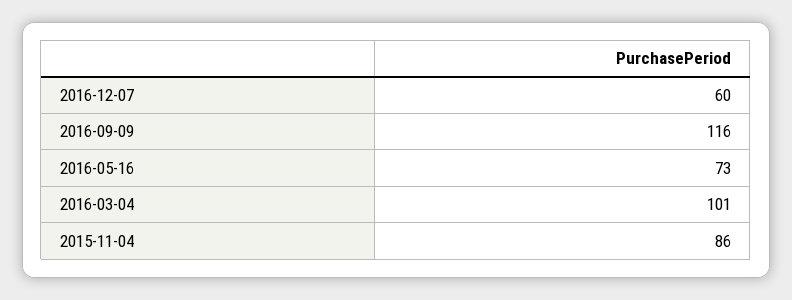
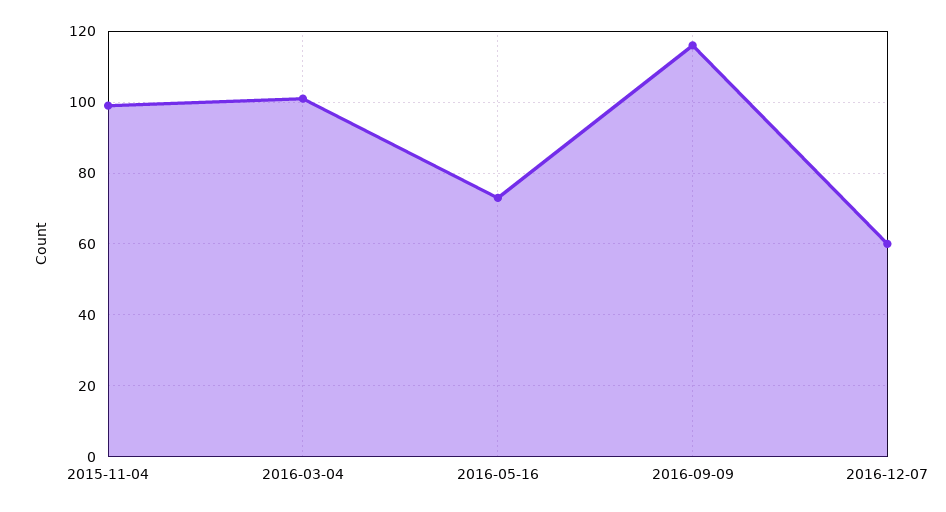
2015-11-04: 86 -> 100

